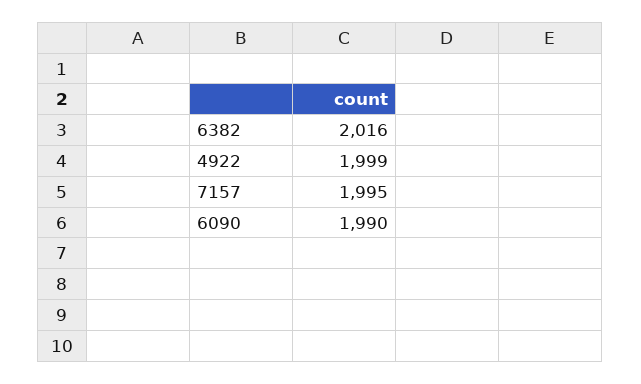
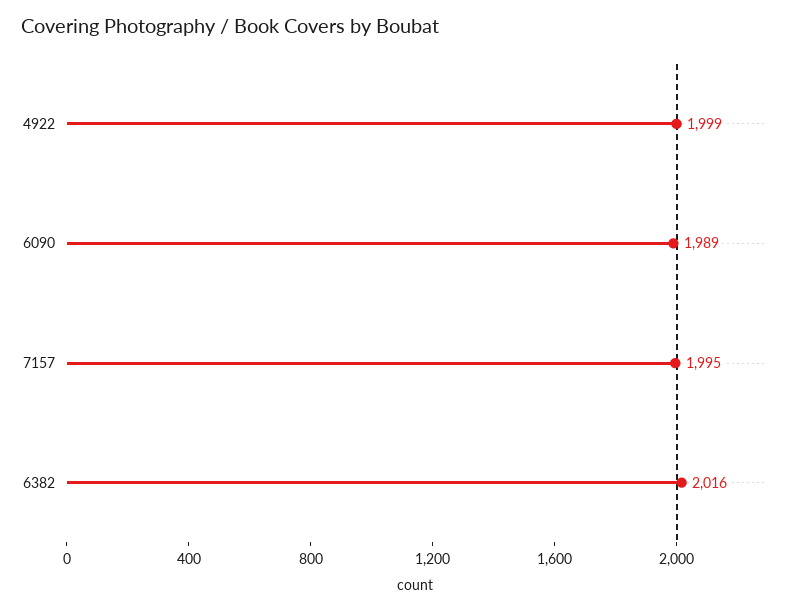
6090: 1990 -> 1989

